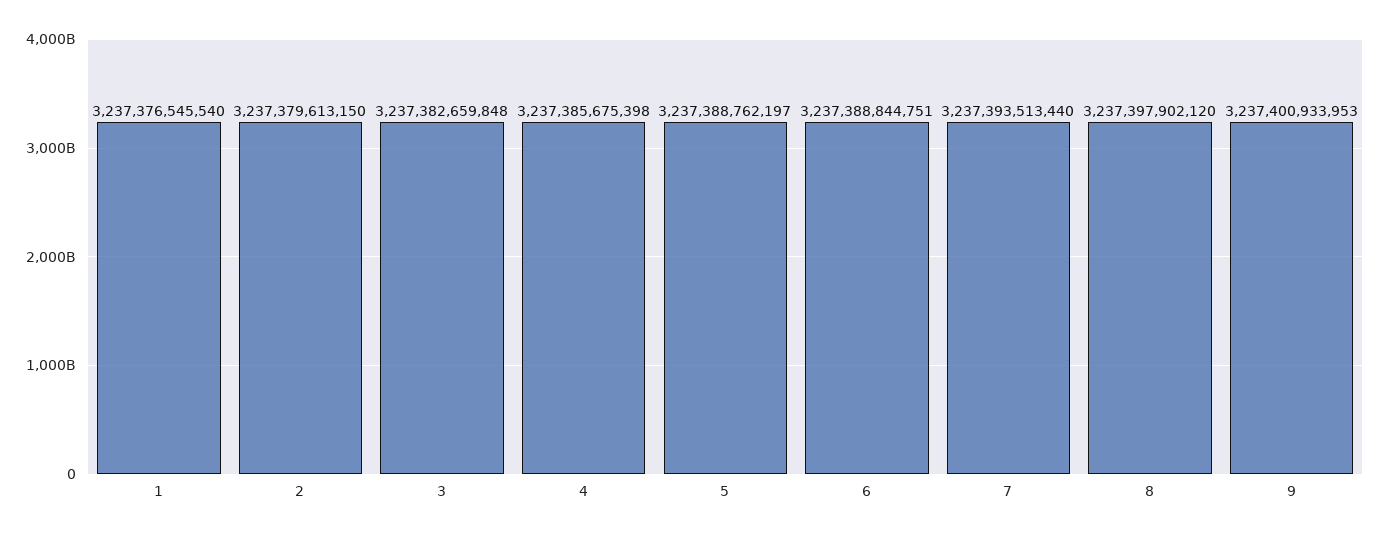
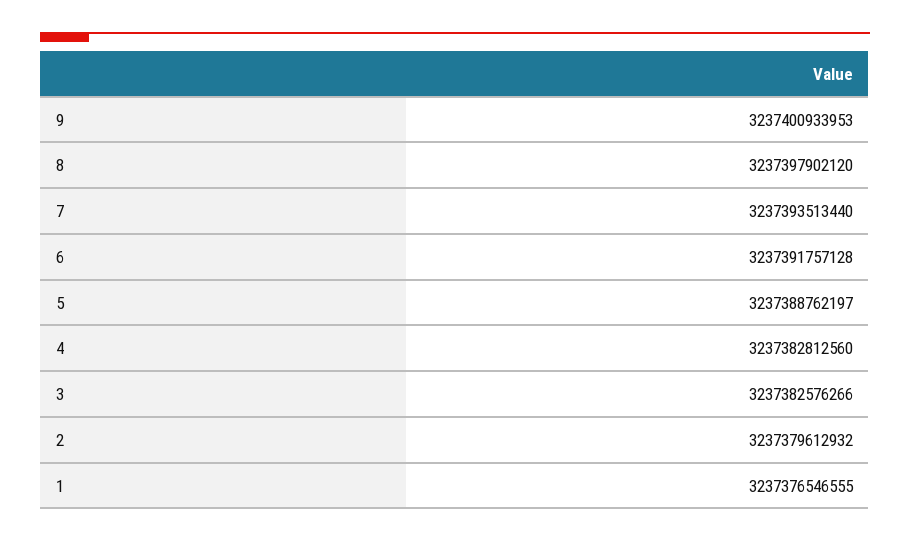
1: 3237376545540 -> 3237376546555
2: 3237379613150 -> 3237379612932
3: 3237382659848 -> 3237382576266
4: 3237385675398 -> 3237382812560
6: 3237388844751 -> 3237391757128

